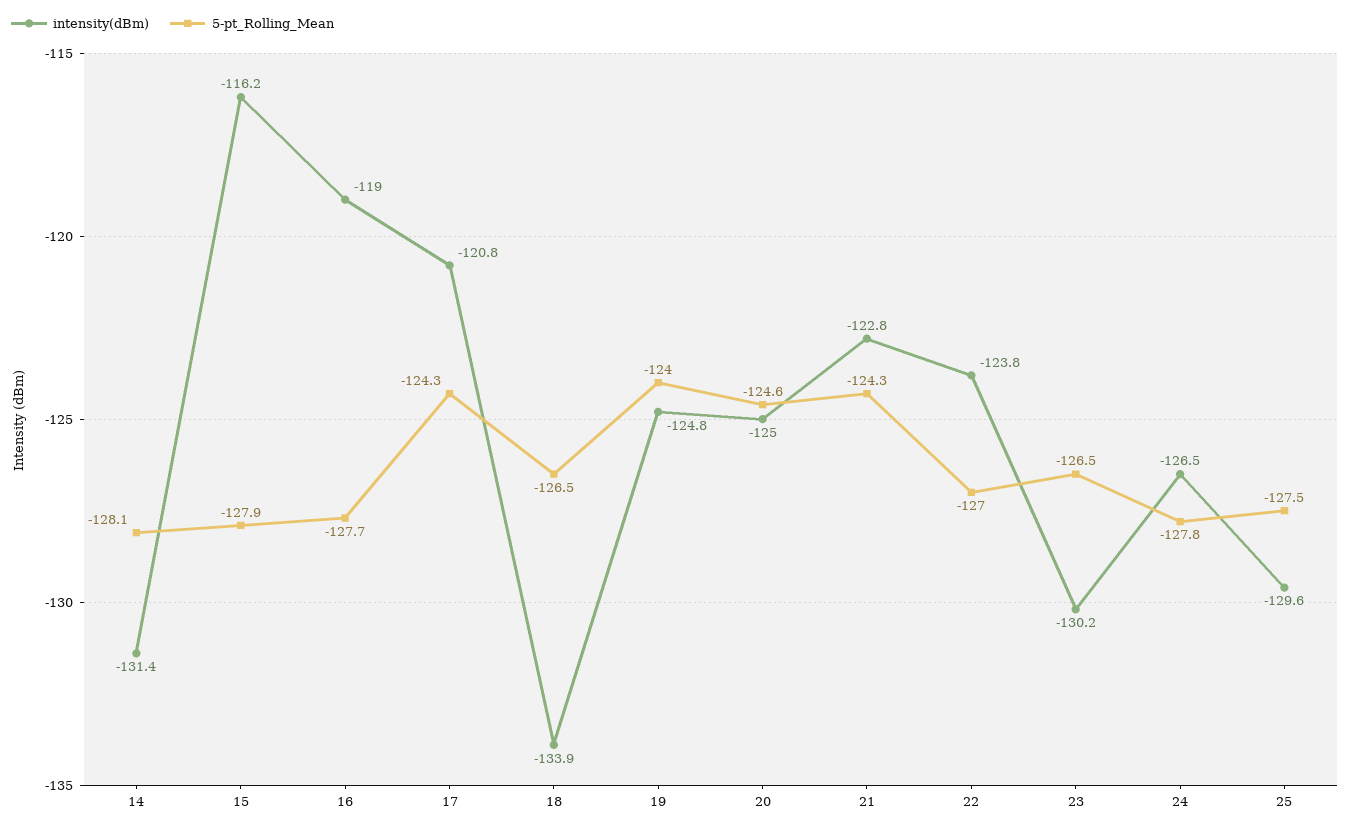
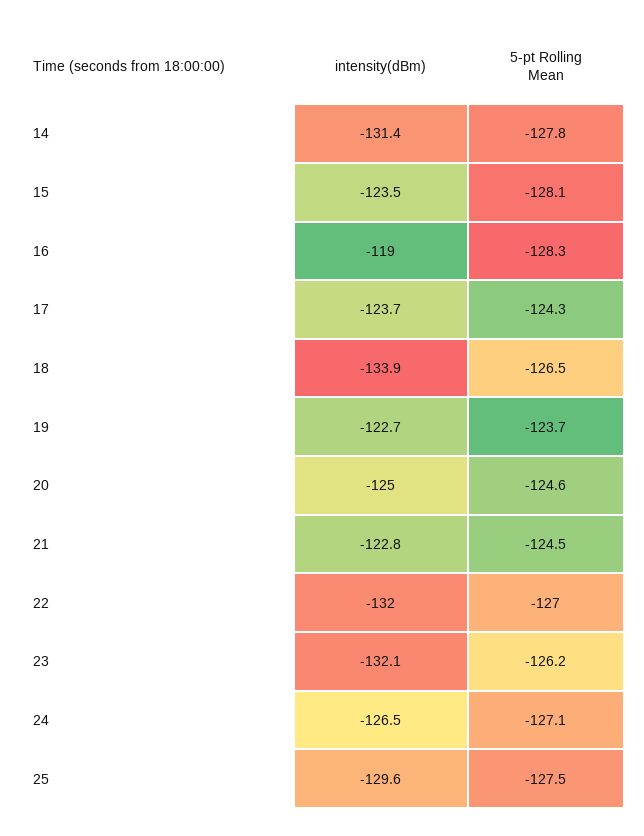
5-pt_Rolling_Mean, 14: -128.1 -> -127.8
intensity(dBm), 15: -116.2 -> -123.5
5-pt_Rolling_Mean, 15: -127.9 -> -128.1
5-pt_Rolling_Mean, 16: -127.7 -> -128.3
intensity(dBm), 17: -120.8 -> -123.7
intensity(dBm), 19: -124.8 -> -122.7
5-pt_Rolling_Mean, 19: -124 -> -123.7
5-pt_Rolling_Mean, 21: -124.3 -> -124.5
intensity(dBm), 22: -123.8 -> -132
intensity(dBm), 23: -130.2 -> -132.1
5-pt_Rolling_Mean, 23: -126.5 -> -126.2
5-pt_Rolling_Mean, 24: -127.8 -> -127.1

